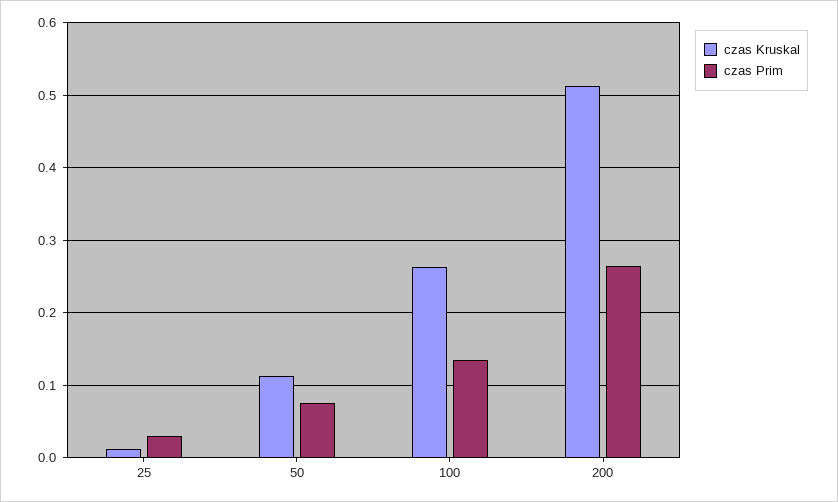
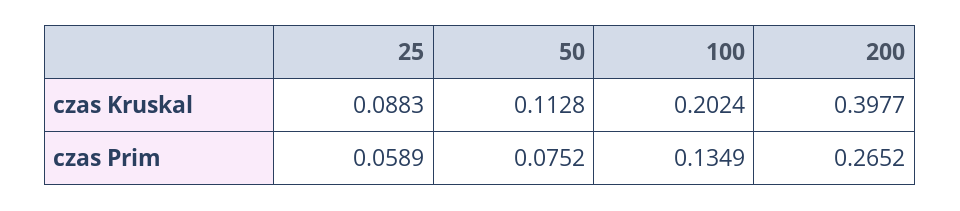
czas Kruskal, 25: 0.01 -> 0.0883
czas Prim, 25: 0.03 -> 0.0589
czas Kruskal, 100: 0.26 -> 0.2024
czas Kruskal, 200: 0.51 -> 0.3977

